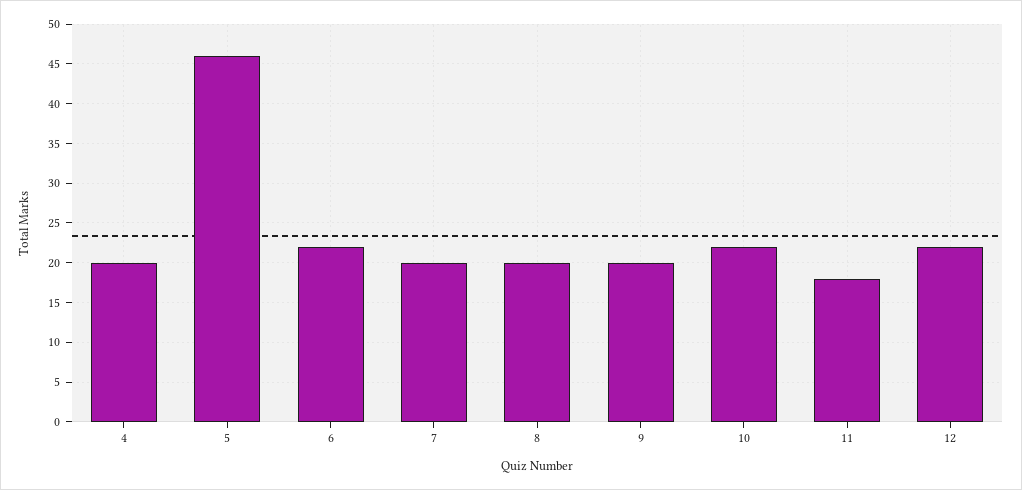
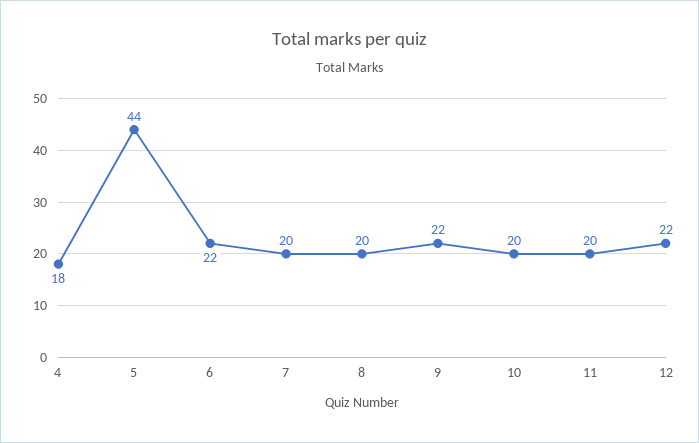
4: 20 -> 18
5: 46 -> 44
9: 20 -> 22
10: 22 -> 20
11: 18 -> 20

